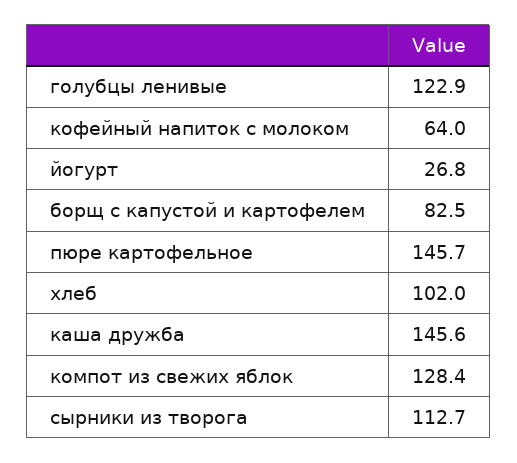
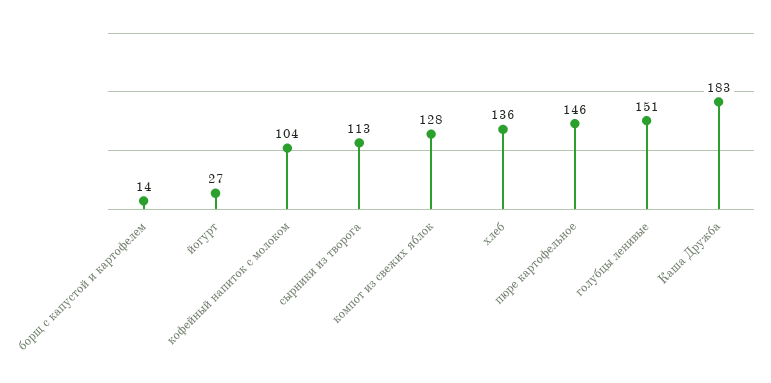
голубцы ленивые: 122.9 -> 151
кофейный напиток с молоком: 64 -> 104
борщ с капустой и картофелем: 82.5 -> 14
хлеб: 102 -> 136
каша дружба: 145.6 -> 183

